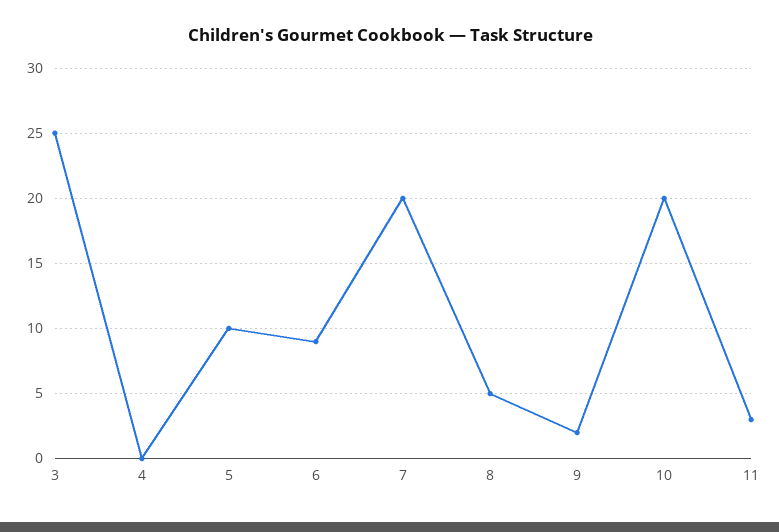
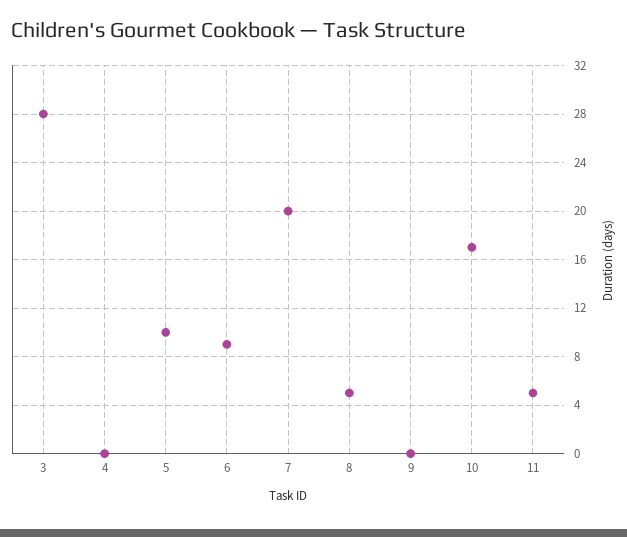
3: 25 -> 28
9: 2 -> 0
10: 20 -> 17
11: 3 -> 5

